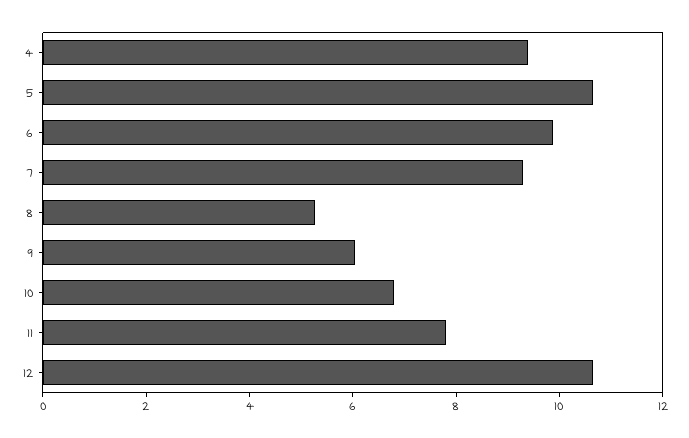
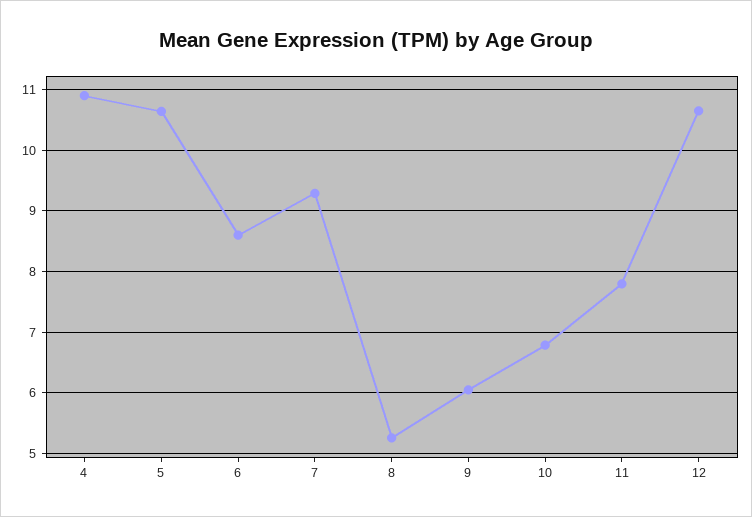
4: 9.5 -> 10.9
6: 10 -> 8.6

